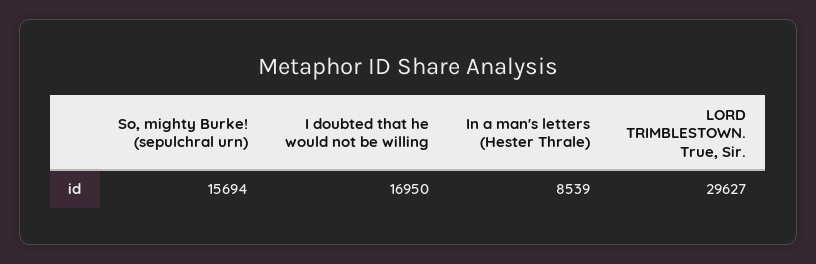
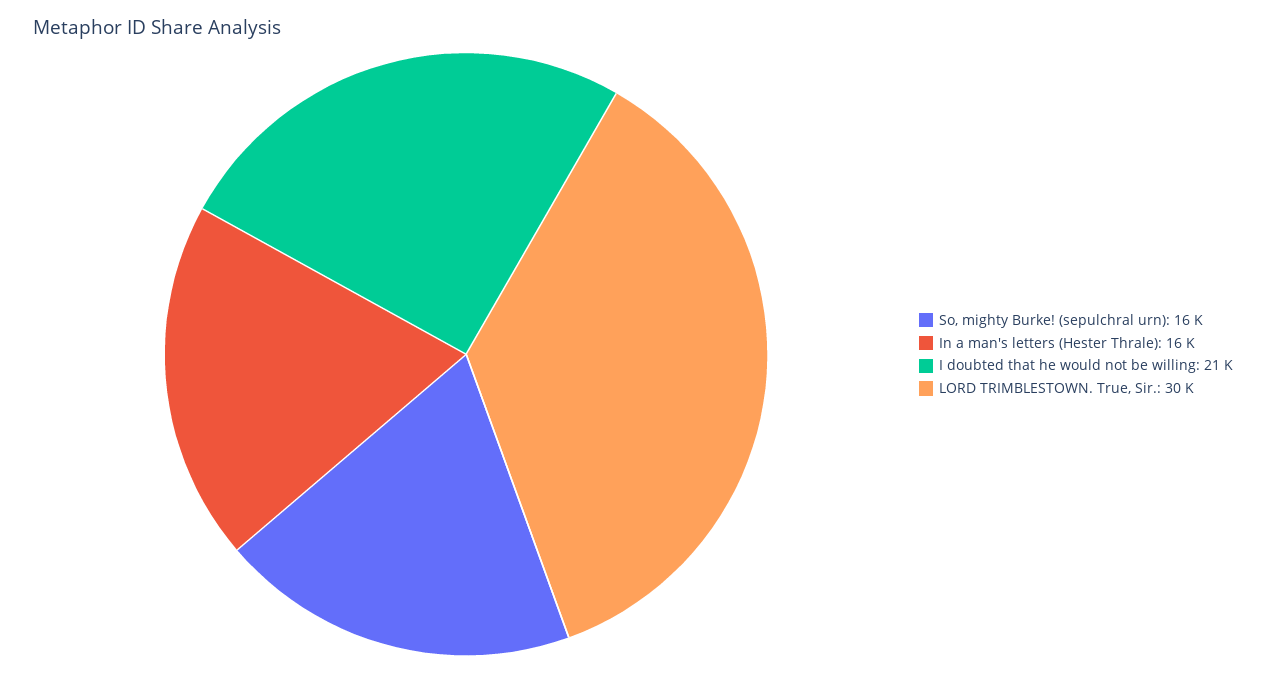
I doubted that he would not be willing: 16950 -> 21000
In a man's letters (Hester Thrale): 8539 -> 16000

